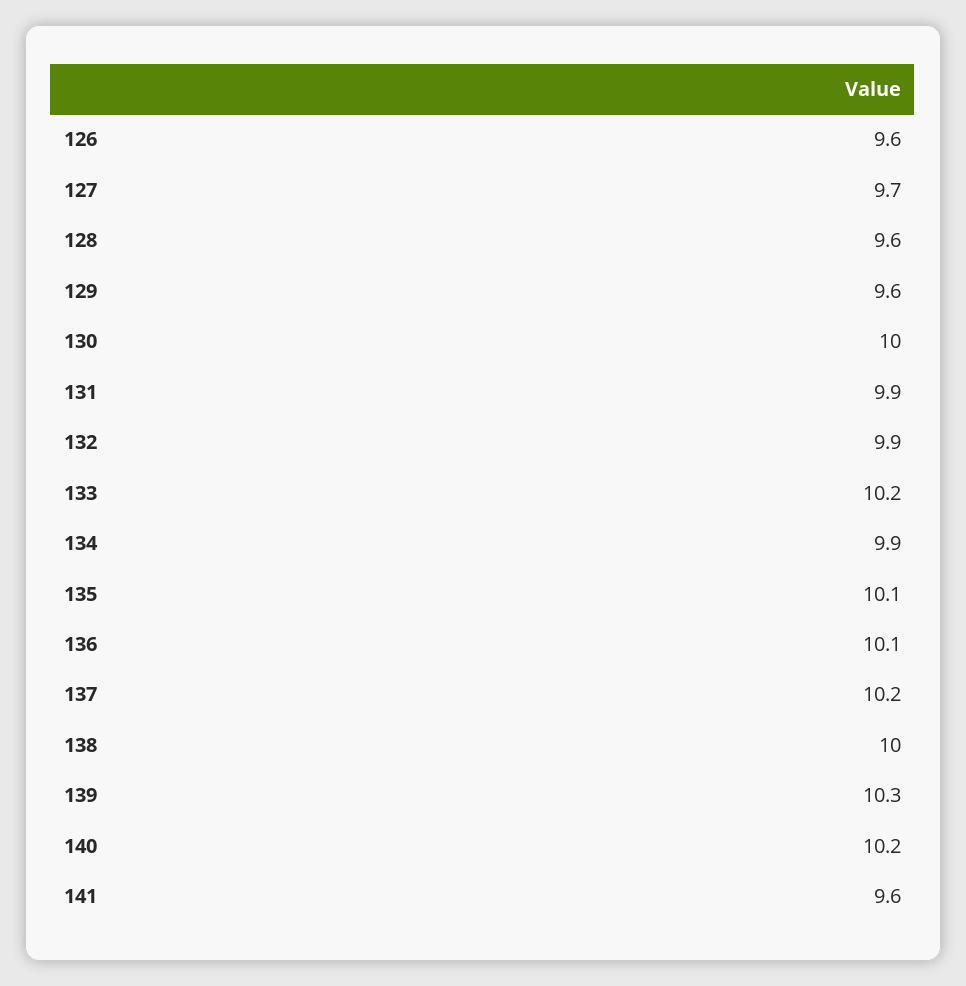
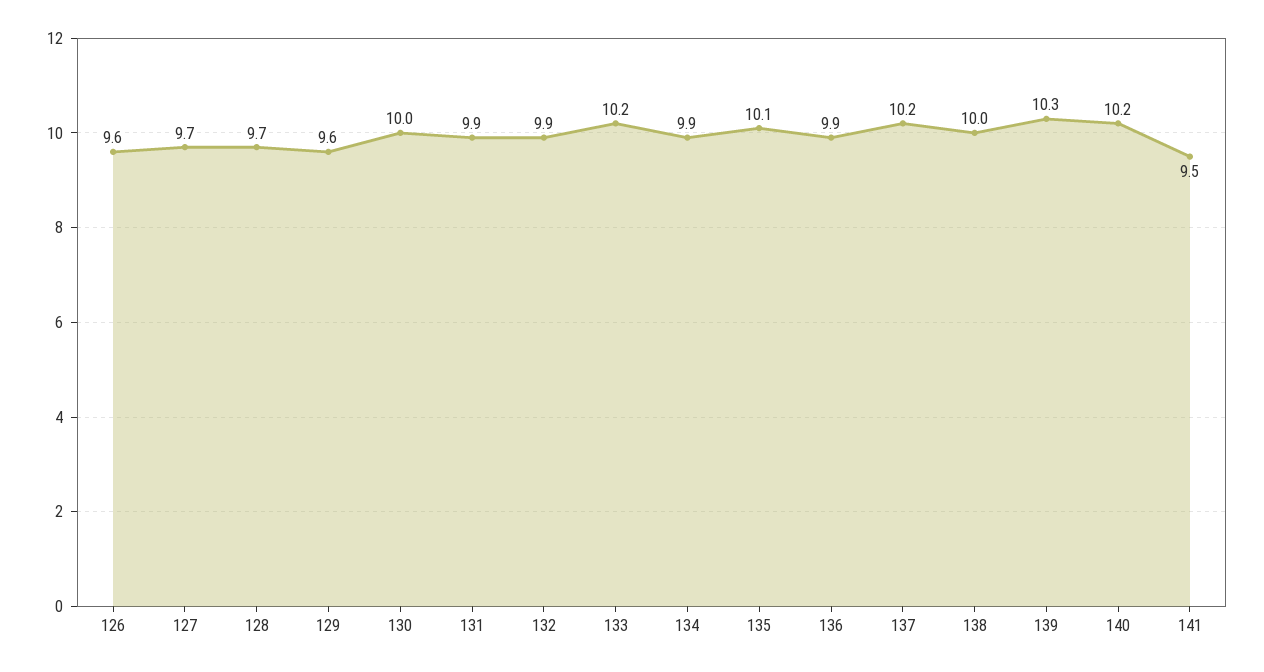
128: 9.6 -> 9.7
136: 10.1 -> 9.9
141: 9.6 -> 9.5

